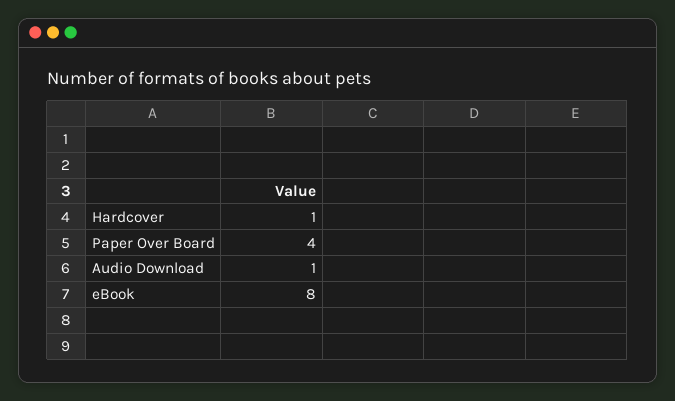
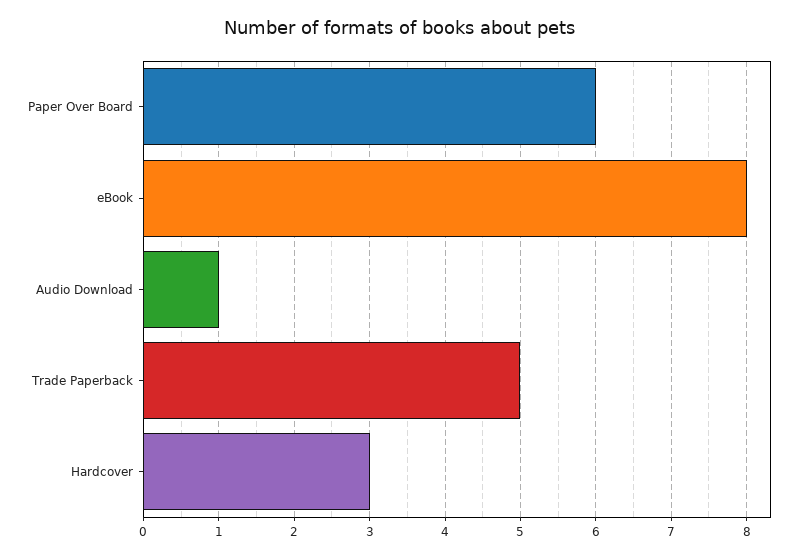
Hardcover: 1 -> 3
Paper Over Board: 4 -> 6
Trade Paperback: none -> 5

